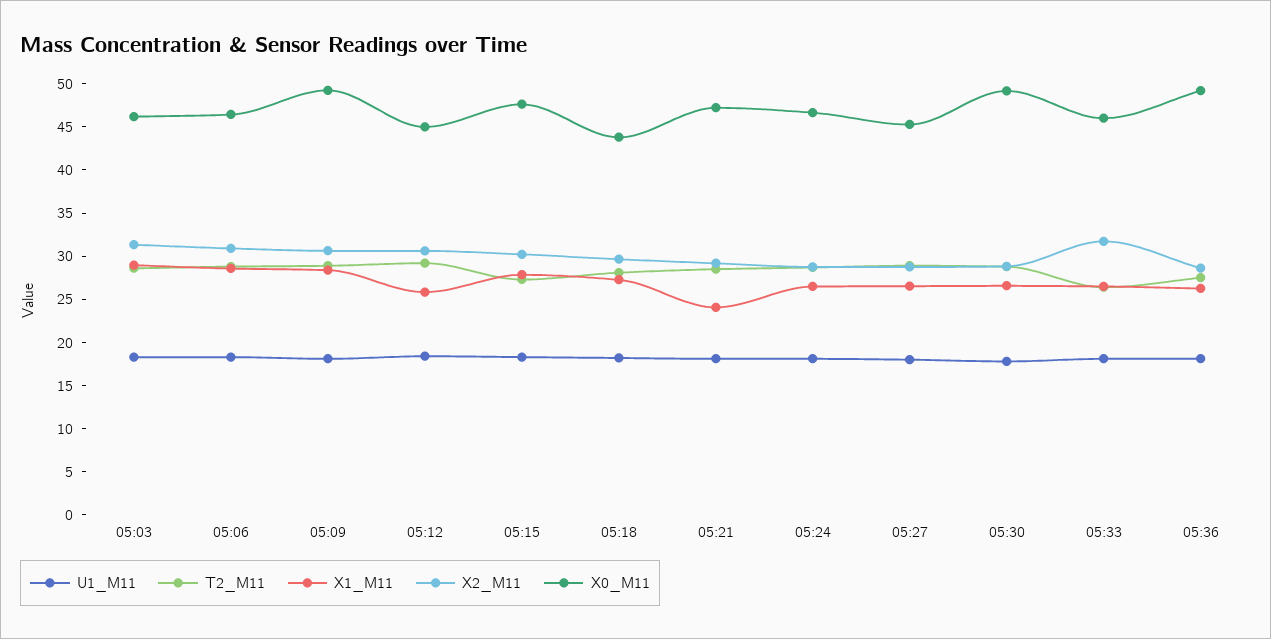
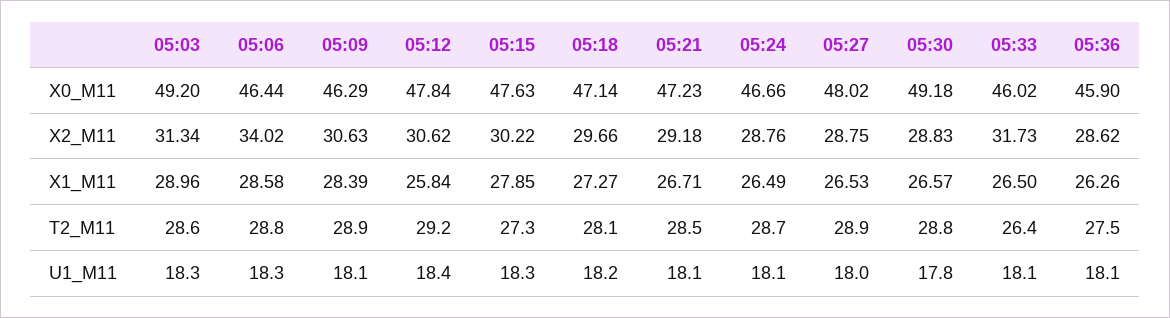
X0_M11, 05:03: 46 -> 49.2
X2_M11, 05:06: 31 -> 34.02
X0_M11, 05:09: 49 -> 46.29
X0_M11, 05:12: 45 -> 47.84
X0_M11, 05:18: 44 -> 47.14
X1_M11, 05:21: 24 -> 26.71
X0_M11, 05:27: 45 -> 48.02
X0_M11, 05:36: 49 -> 45.9

